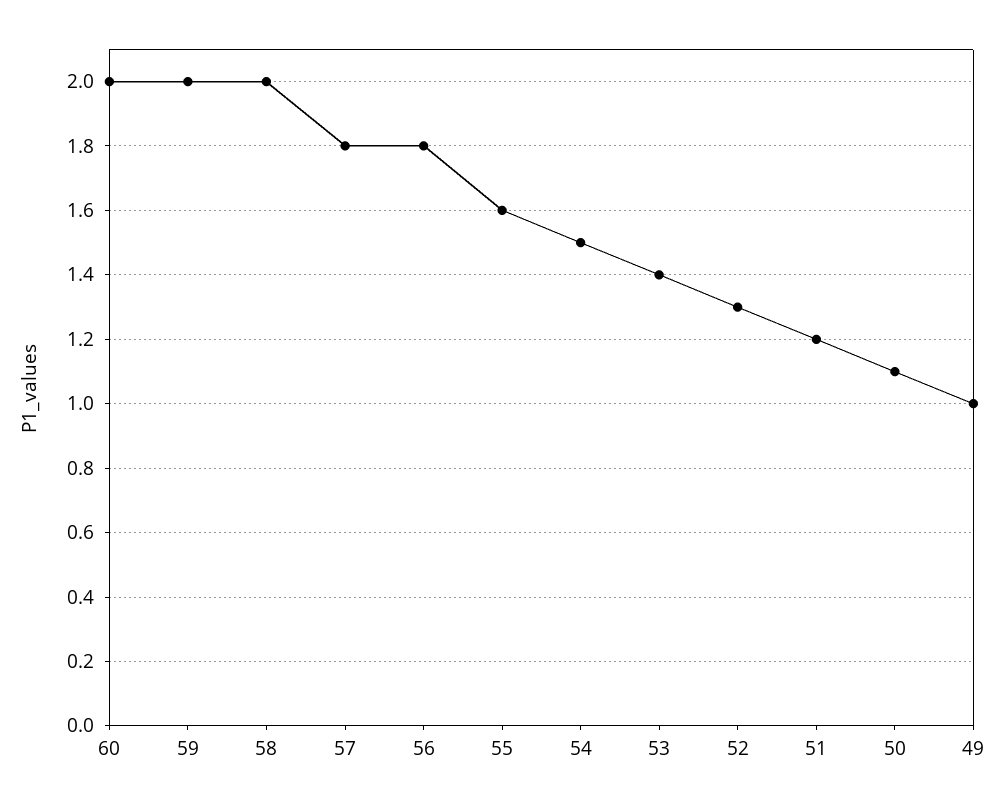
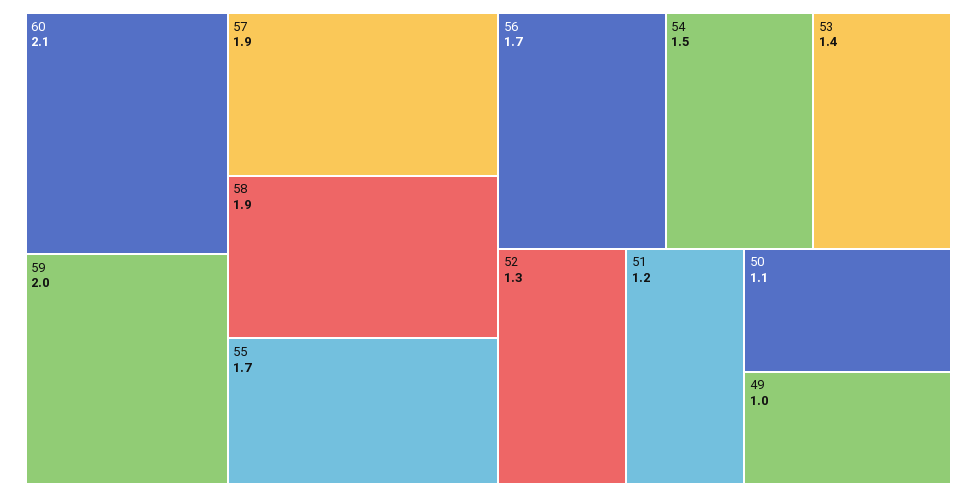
60: 2 -> 2.1
58: 2 -> 1.9
57: 1.8 -> 1.9
56: 1.8 -> 1.7
55: 1.6 -> 1.7

